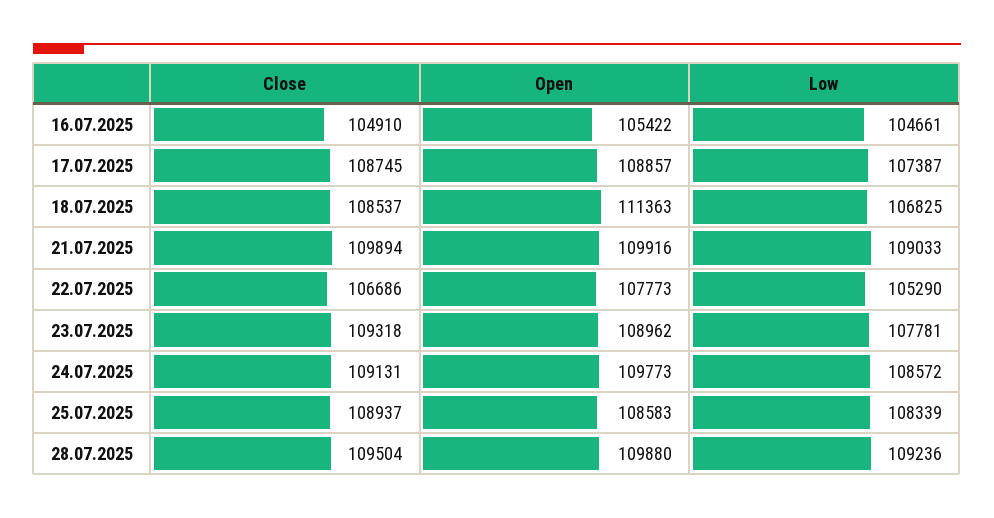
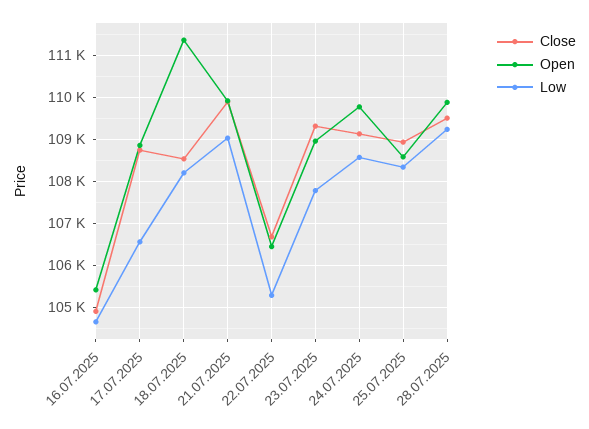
Low, 17.07.2025: 107387 -> 106600
Low, 18.07.2025: 106825 -> 108200
Open, 22.07.2025: 107773 -> 106400

